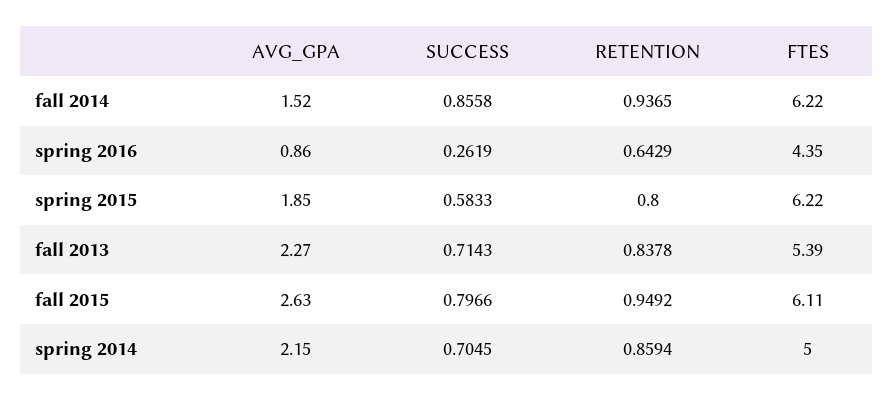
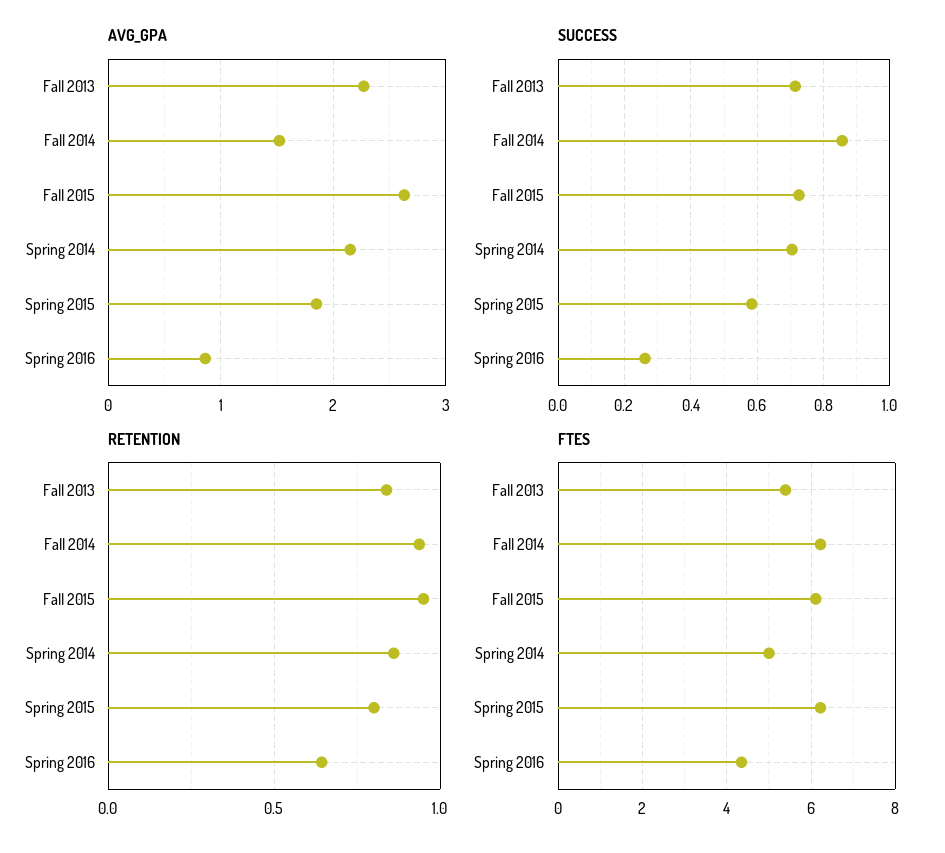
SUCCESS, fall 2015: 0.7966 -> 0.72

